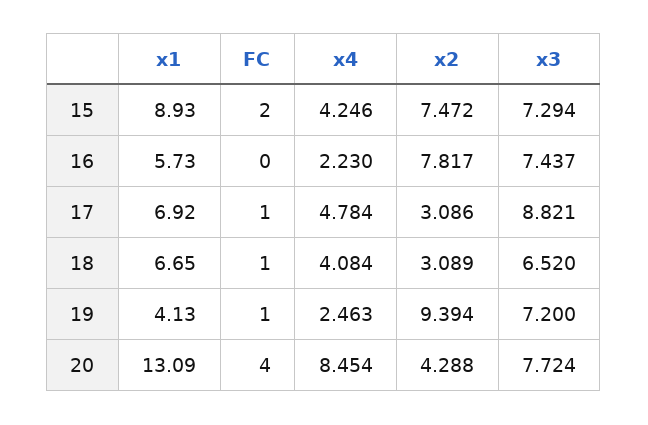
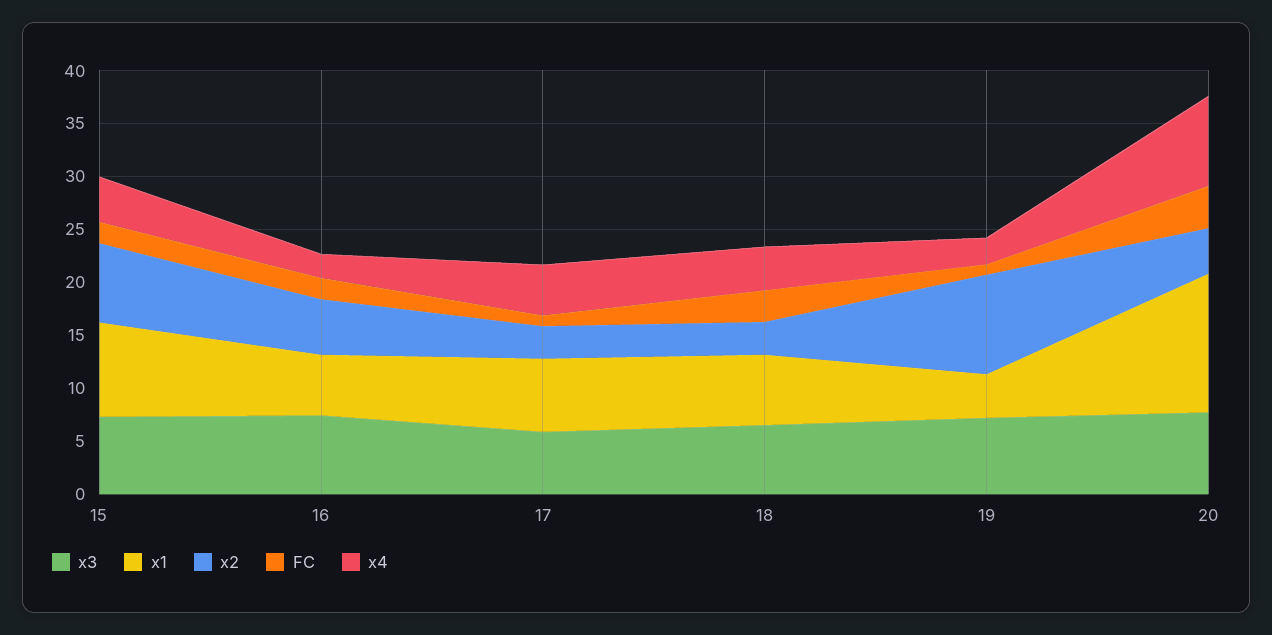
FC, 16: 0 -> 2
x2, 16: 7.817 -> 5
x3, 17: 8.821 -> 6
FC, 18: 1 -> 3

